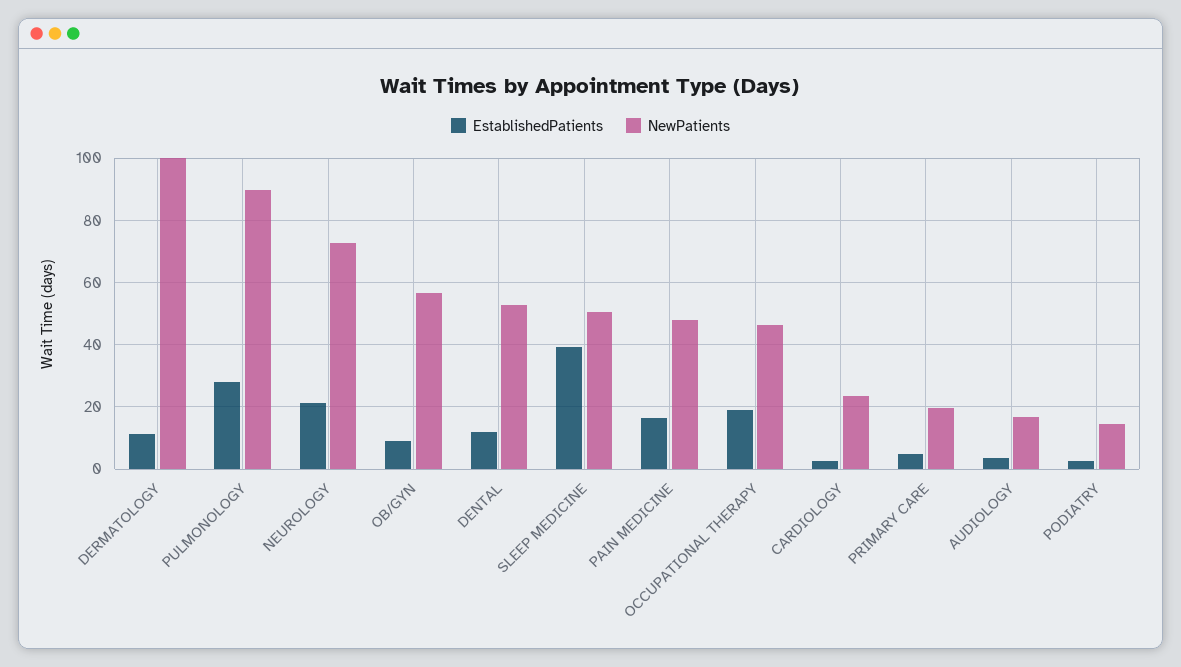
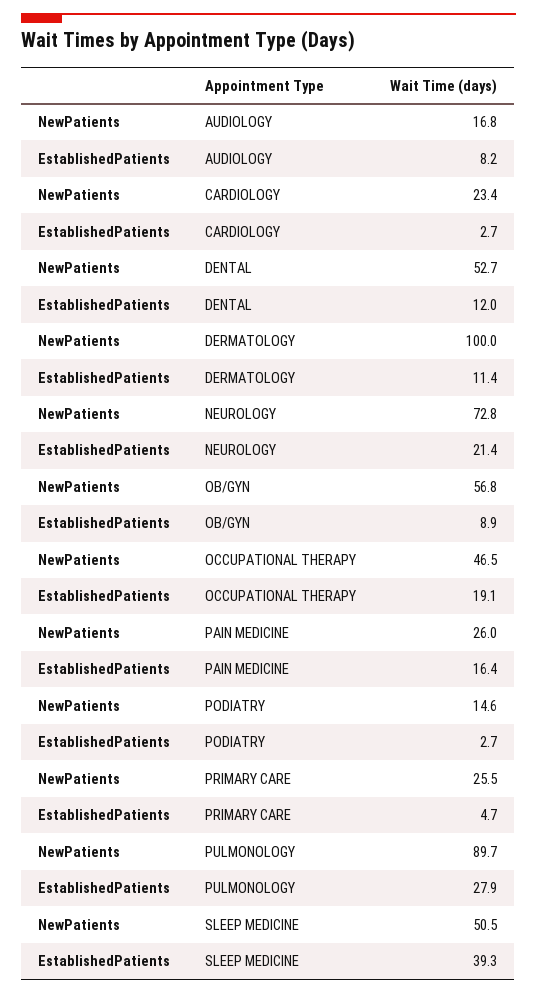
NewPatients, PAIN MEDICINE: 48 -> 26
NewPatients, PRIMARY CARE: 20 -> 25.5
EstablishedPatients, AUDIOLOGY: 4 -> 8.2

